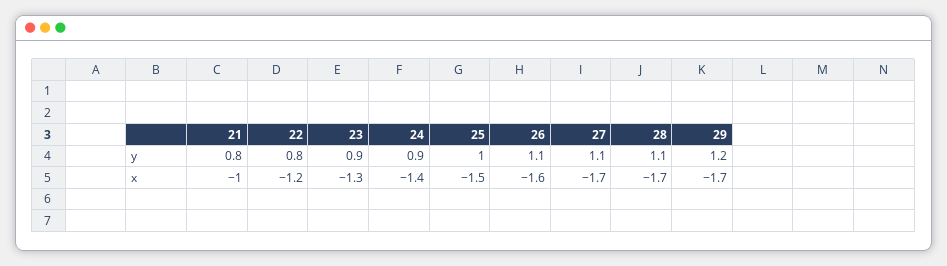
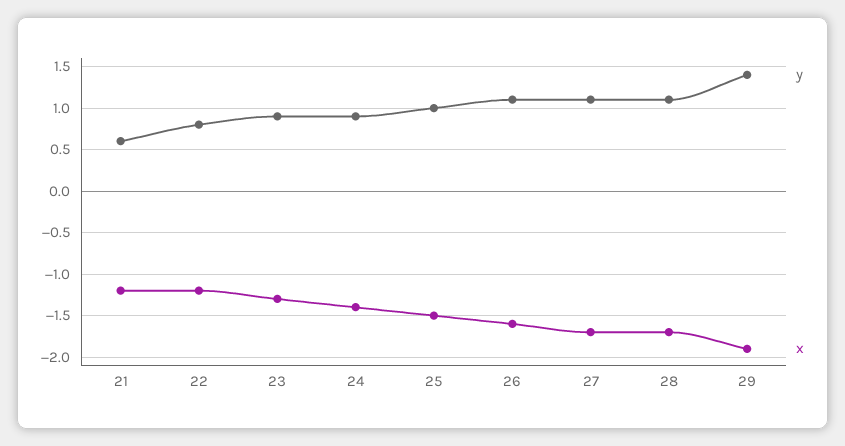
y, 21: 0.8 -> 0.6
y, 29: 1.2 -> 1.4
x, 21: -1 -> -1.2
x, 29: -1.7 -> -1.9

